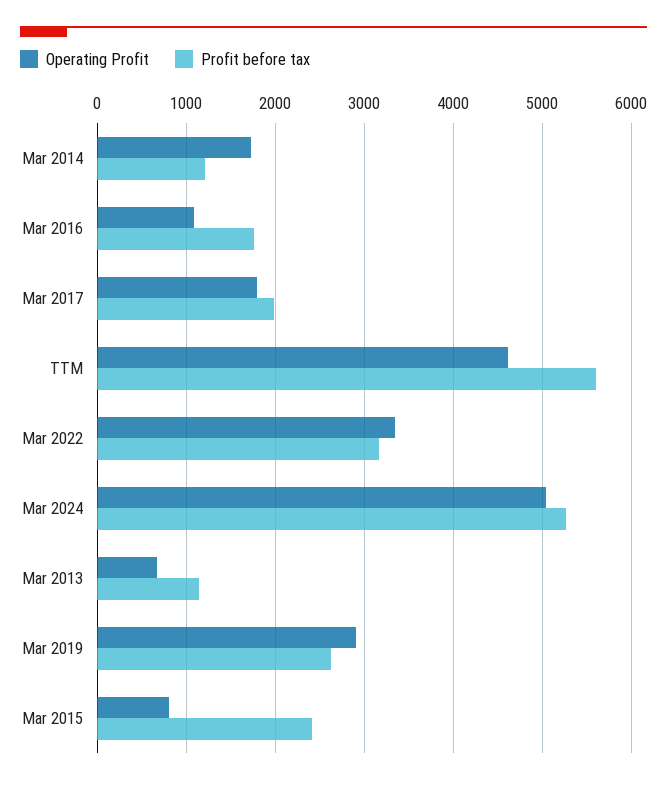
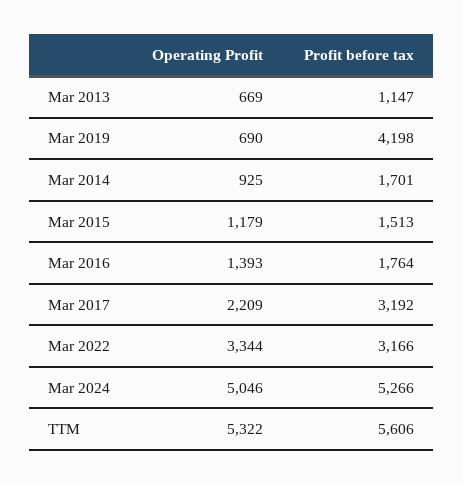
Operating Profit, Mar 2014: 1700 -> 925
Profit before tax, Mar 2014: 1200 -> 1701
Operating Profit, Mar 2016: 1100 -> 1393
Operating Profit, Mar 2017: 1800 -> 2209
Profit before tax, Mar 2017: 2000 -> 3192
Operating Profit, TTM: 4600 -> 5322
Operating Profit, Mar 2019: 2900 -> 690
Profit before tax, Mar 2019: 2600 -> 4198
Operating Profit, Mar 2015: 800 -> 1179
Profit before tax, Mar 2015: 2400 -> 1513

